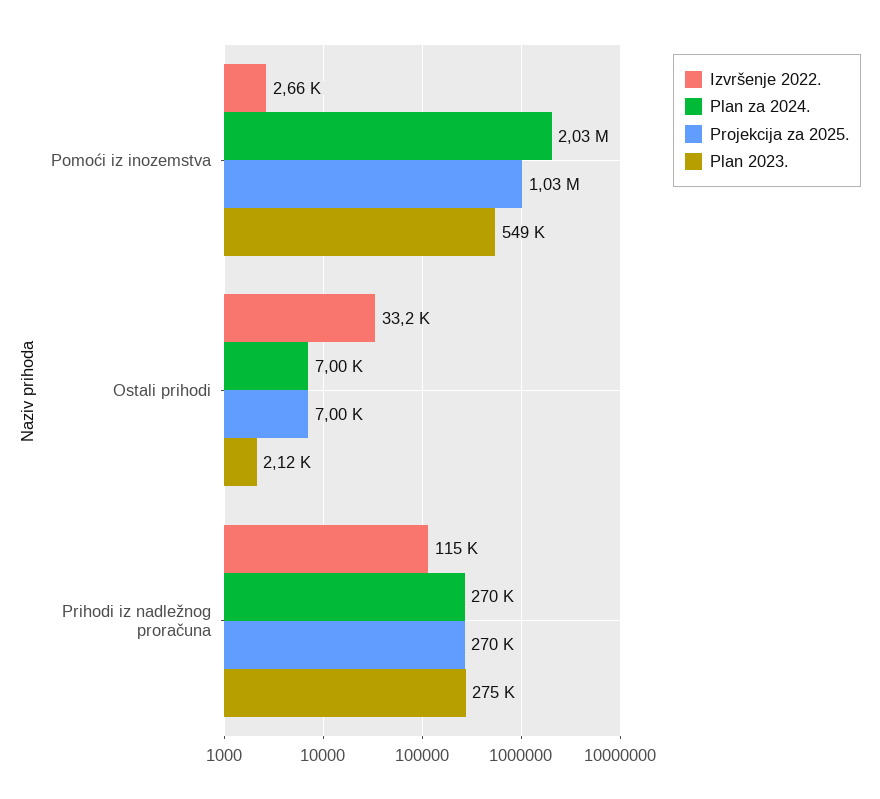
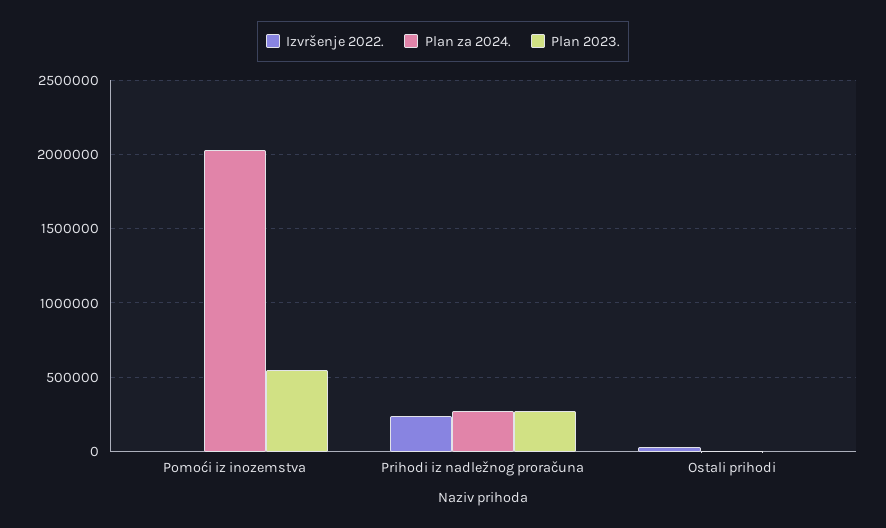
Projekcija za 2025., Pomoći iz inozemstva: 1030000 -> none
Projekcija za 2025., Ostali prihodi: 7000 -> none
Izvršenje 2022., Prihodi iz nadležnog proračuna: 115000 -> 250000
Projekcija za 2025., Prihodi iz nadležnog proračuna: 270000 -> none

